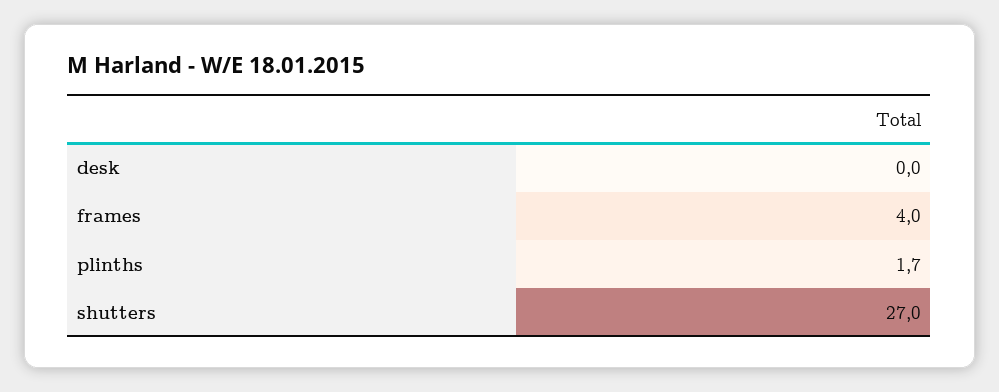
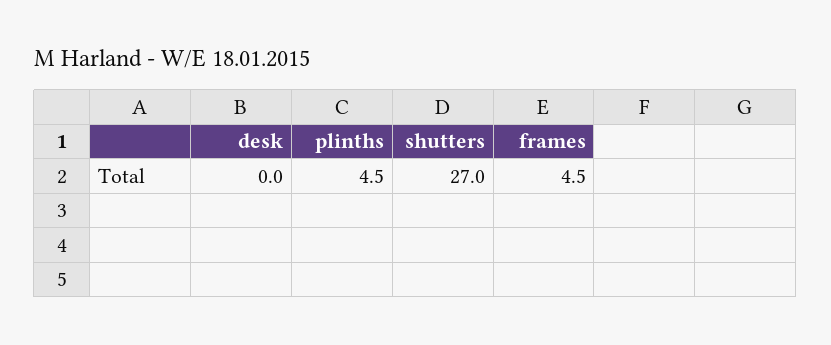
frames: 4 -> 4.5
plinths: 1.7 -> 4.5

